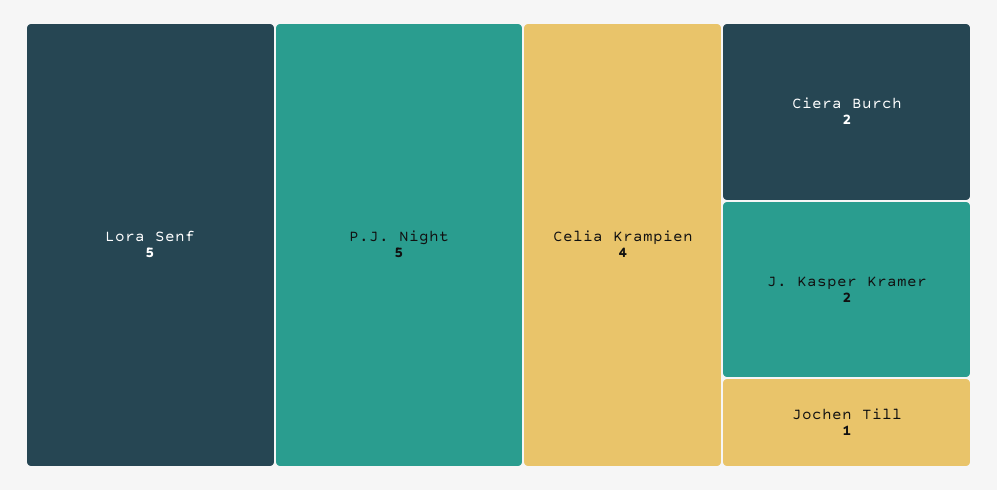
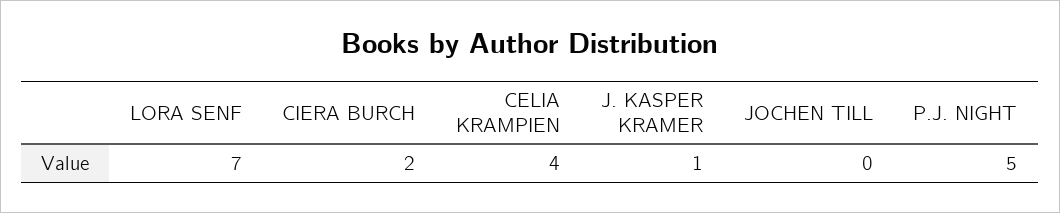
Lora Senf: 5 -> 7
J. Kasper Kramer: 2 -> 1
Jochen Till: 1 -> 0

